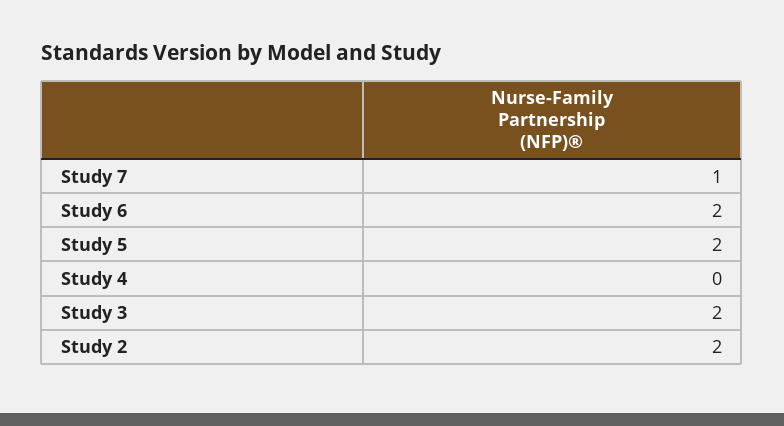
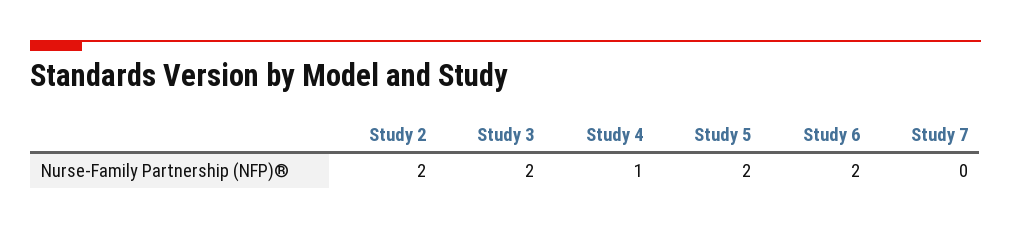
Study 7: 1 -> 0
Study 4: 0 -> 1

